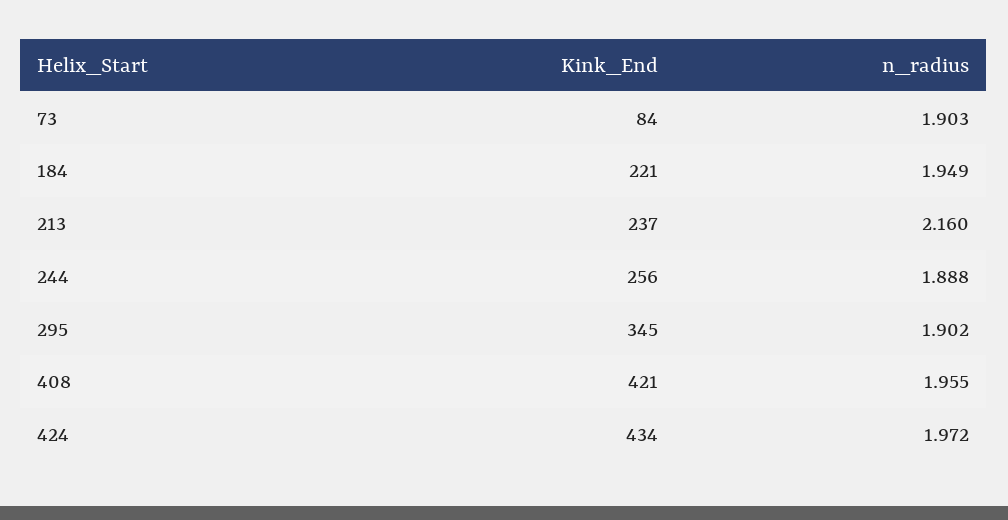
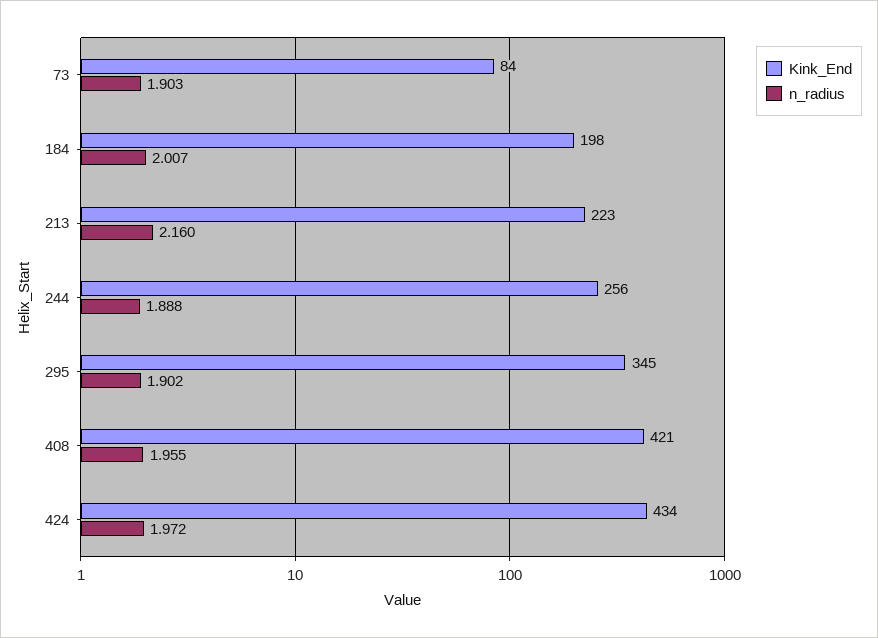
Kink_End, 184: 221 -> 198
n_radius, 184: 1.949 -> 2.007
Kink_End, 213: 237 -> 223

